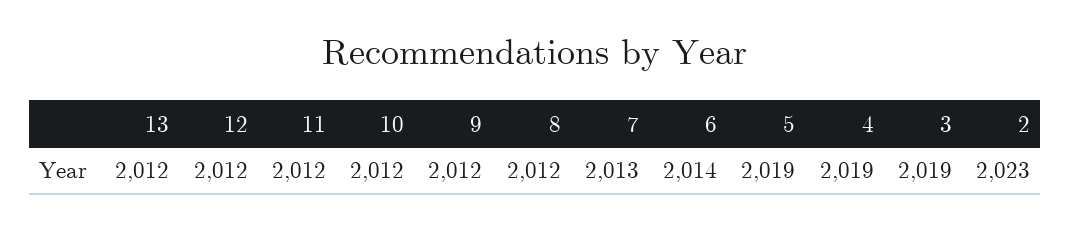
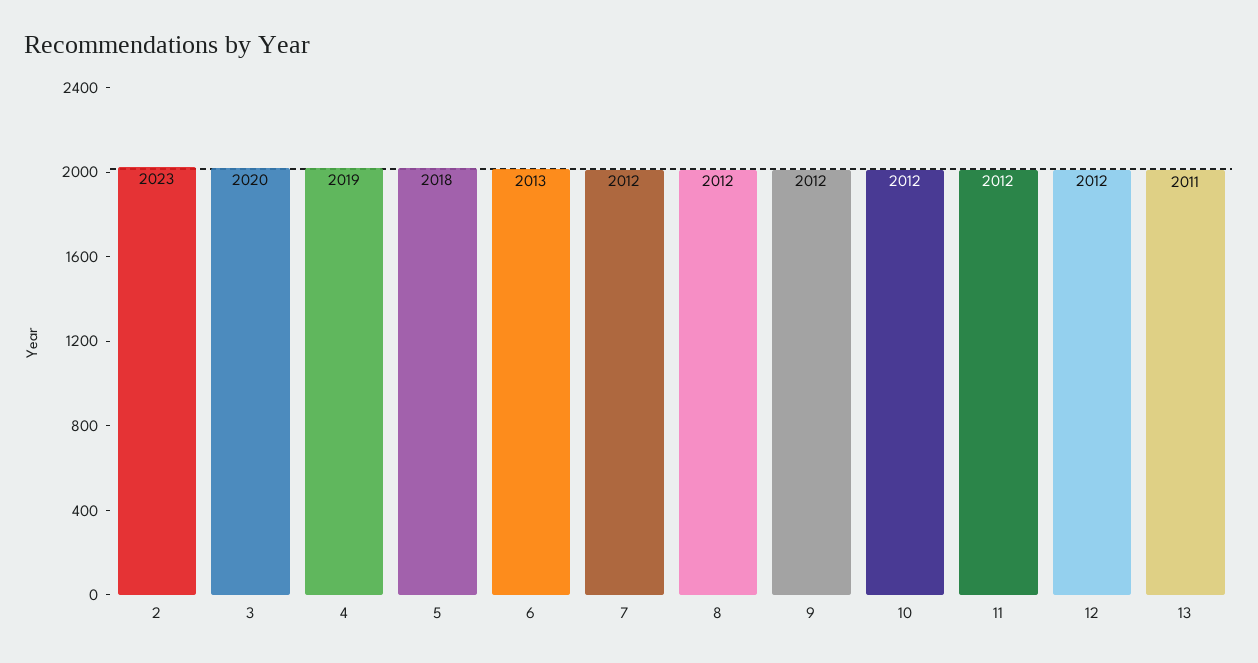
13: 2012 -> 2011
7: 2013 -> 2012
6: 2014 -> 2013
5: 2019 -> 2018
3: 2019 -> 2020

